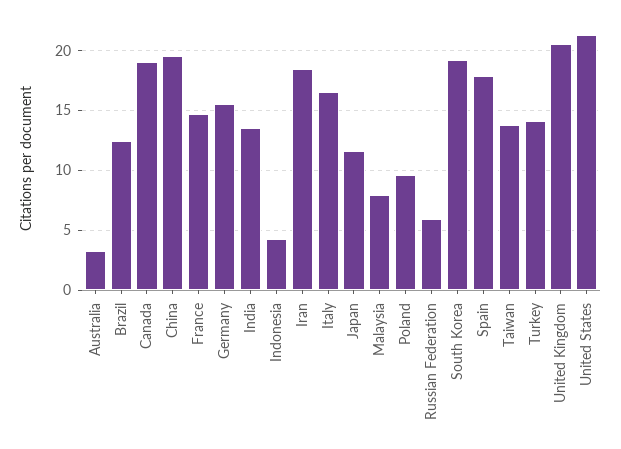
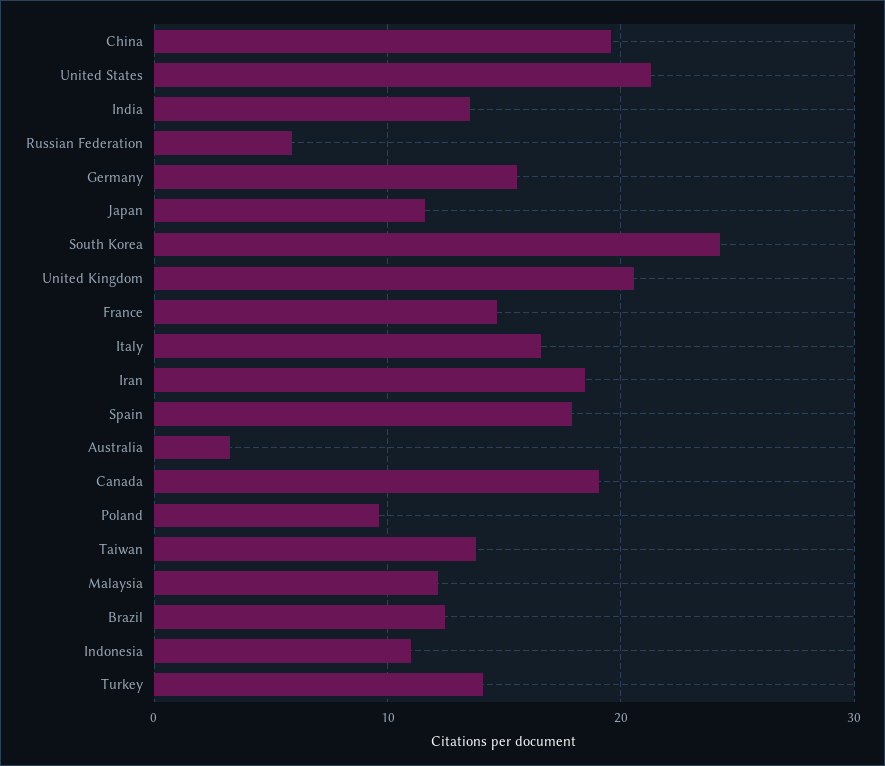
Indonesia: 4 -> 11
Malaysia: 8 -> 12
South Korea: 19 -> 24

